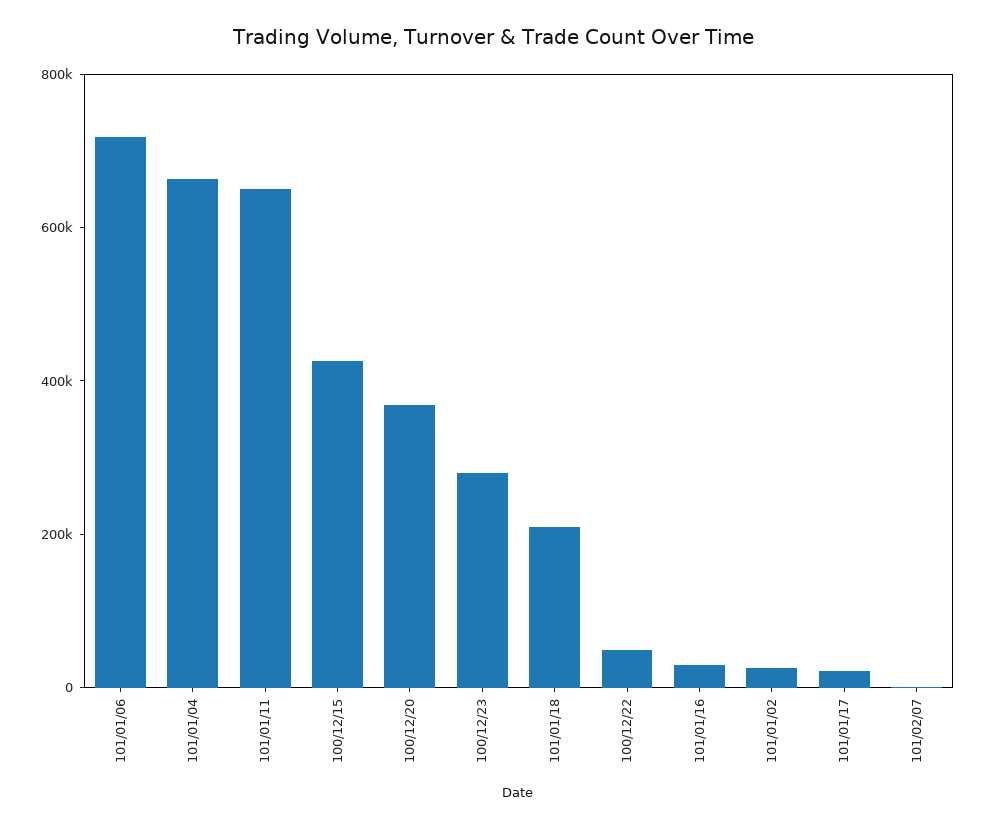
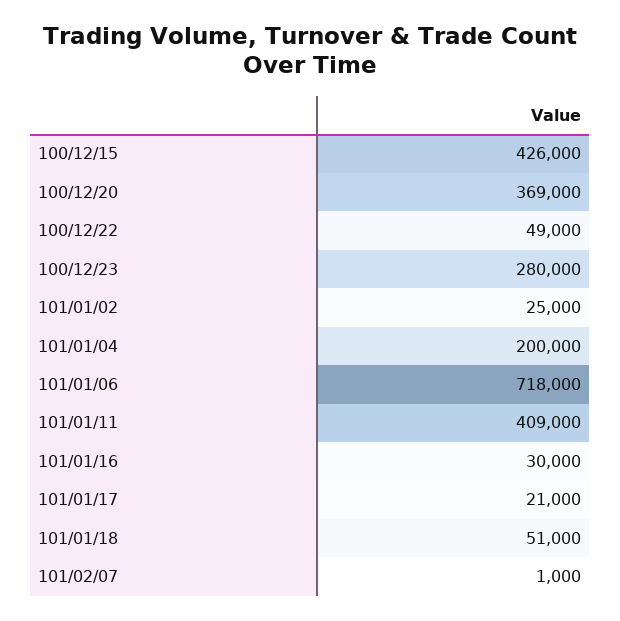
101/01/04: 650000 -> 200000
101/01/11: 650000 -> 409000
101/01/18: 200000 -> 51000

